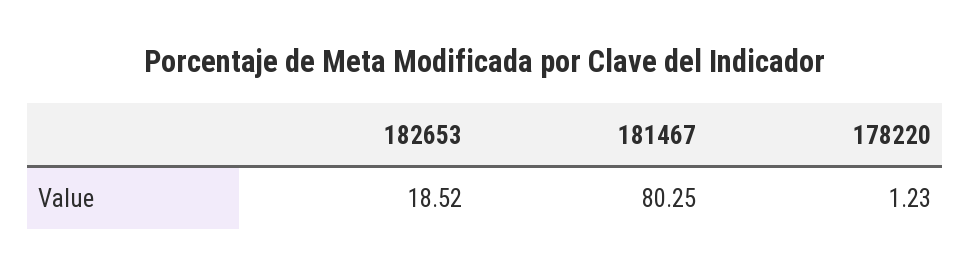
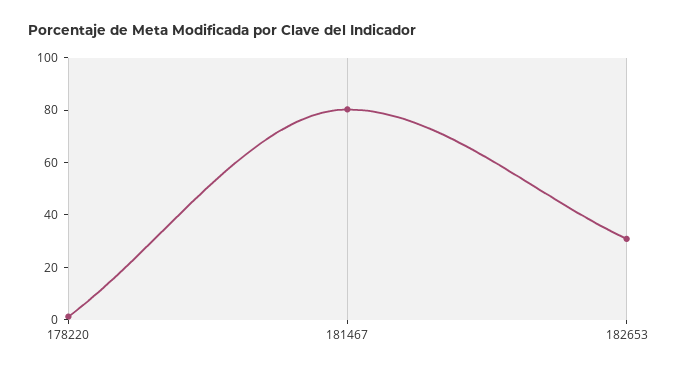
182653: 18.52 -> 30

